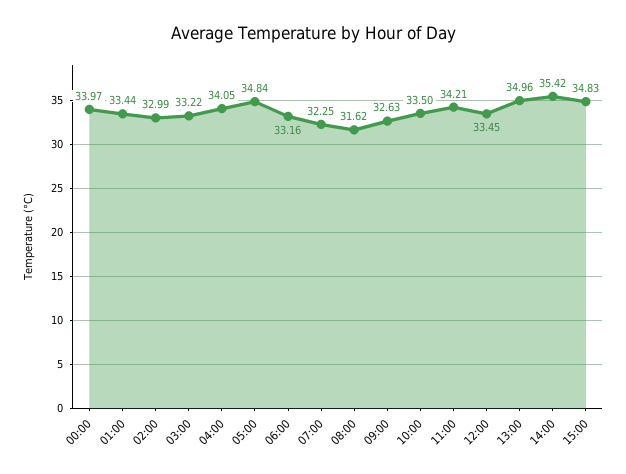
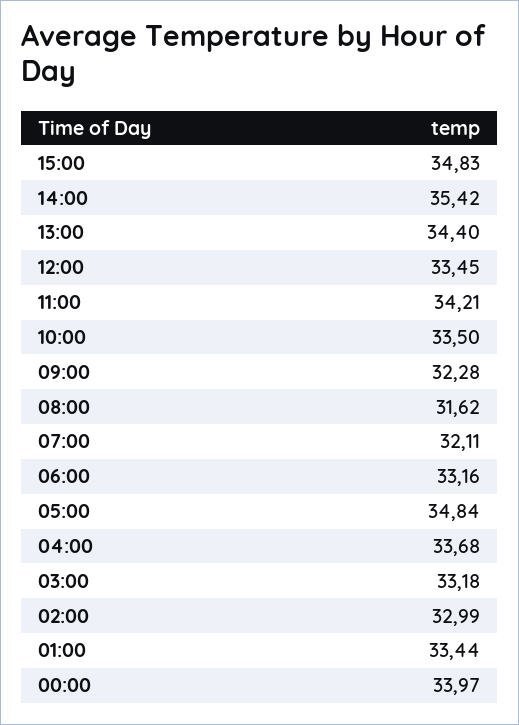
03:00: 33.22 -> 33.18
04:00: 34.05 -> 33.68
07:00: 32.25 -> 32.11
09:00: 32.63 -> 32.28
13:00: 34.96 -> 34.4

